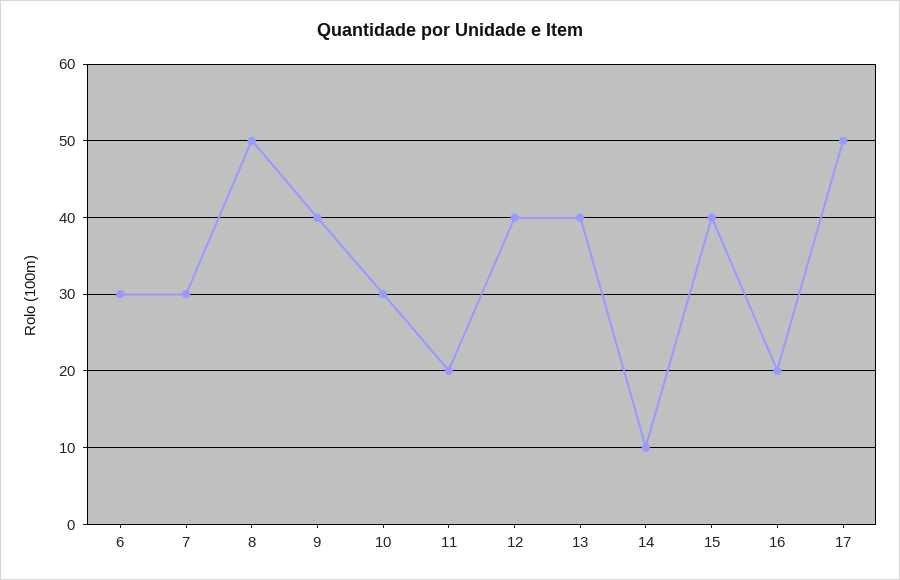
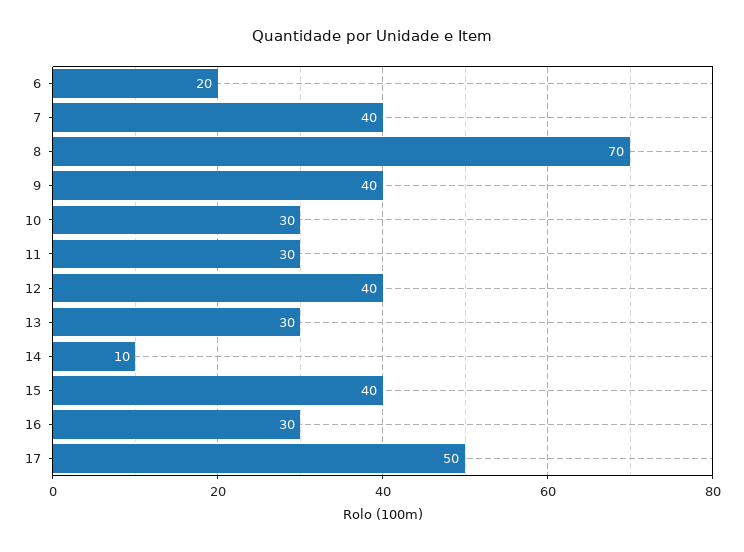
6: 30 -> 20
7: 30 -> 40
8: 50 -> 70
11: 20 -> 30
13: 40 -> 30
16: 20 -> 30

